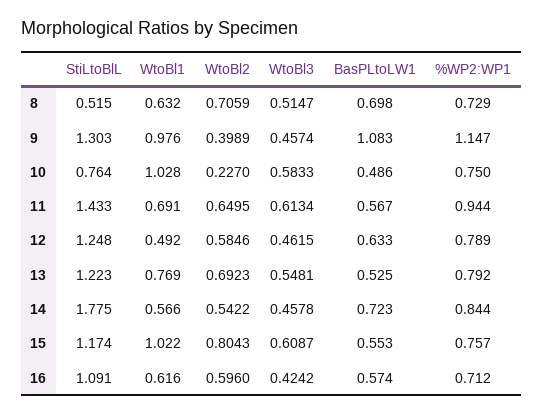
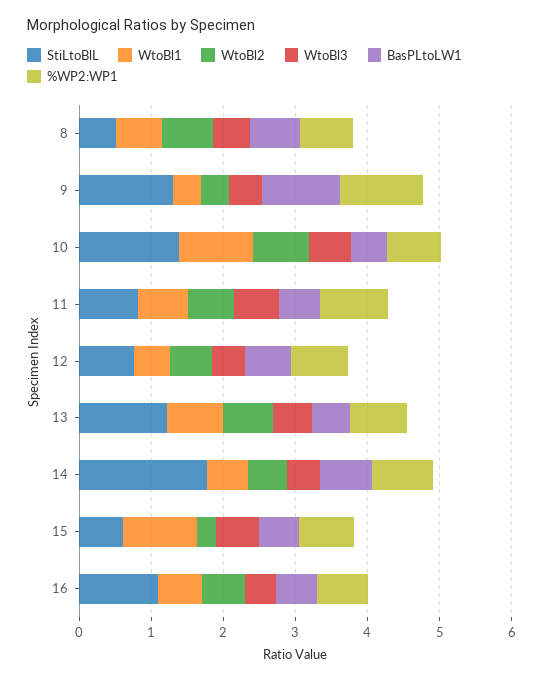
WtoBl1, 9: 0.976 -> 0.4
StiLtoBlL, 10: 0.764 -> 1.4
WtoBl2, 10: 0.227 -> 0.8
StiLtoBlL, 11: 1.433 -> 0.8
StiLtoBlL, 12: 1.248 -> 0.8
StiLtoBlL, 15: 1.174 -> 0.6
WtoBl2, 15: 0.8043 -> 0.2

